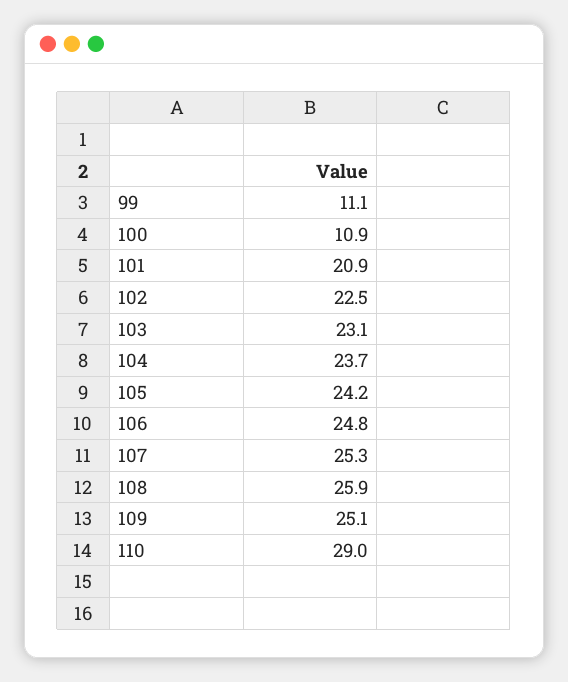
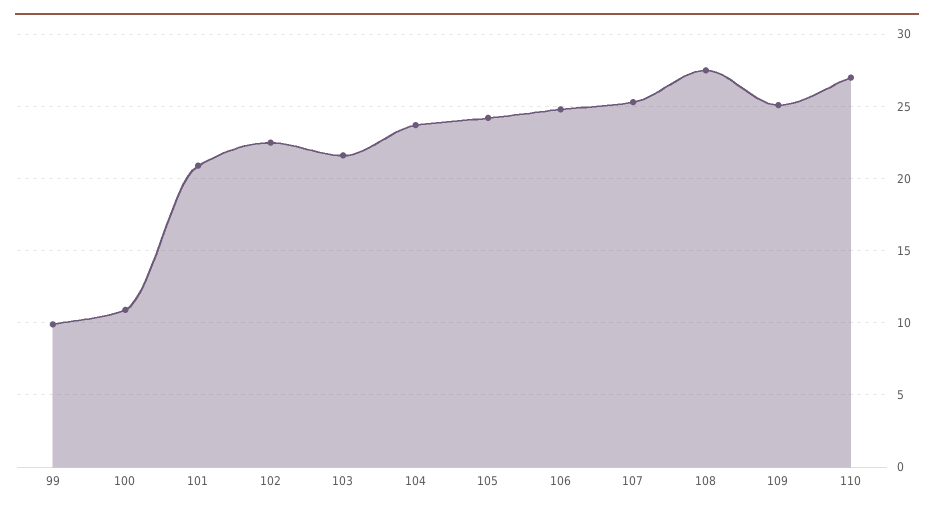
99: 11.1 -> 10
103: 23.1 -> 21.5
108: 25.9 -> 27.5
110: 29 -> 27

